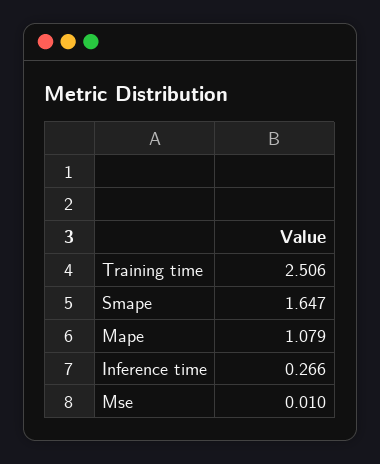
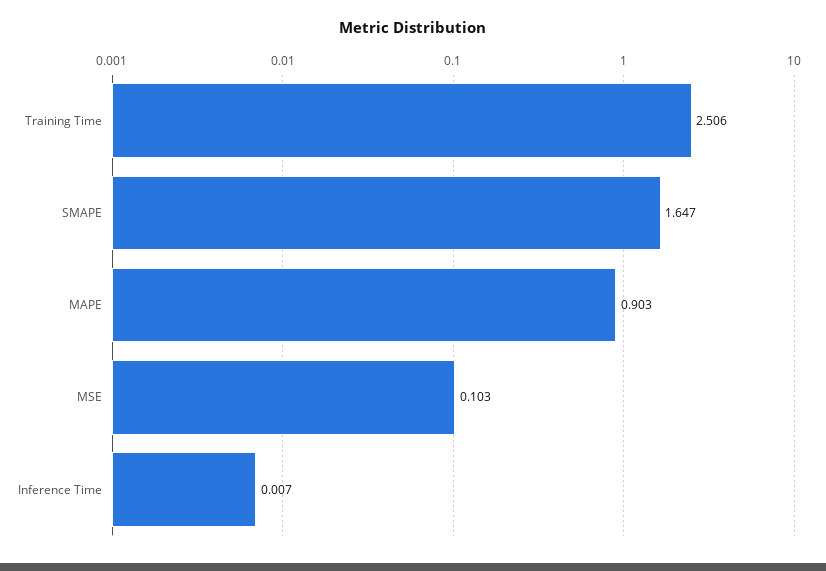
Mape: 1.079 -> 0.903
Inference time: 0.266 -> 0.007
Mse: 0.01 -> 0.103

